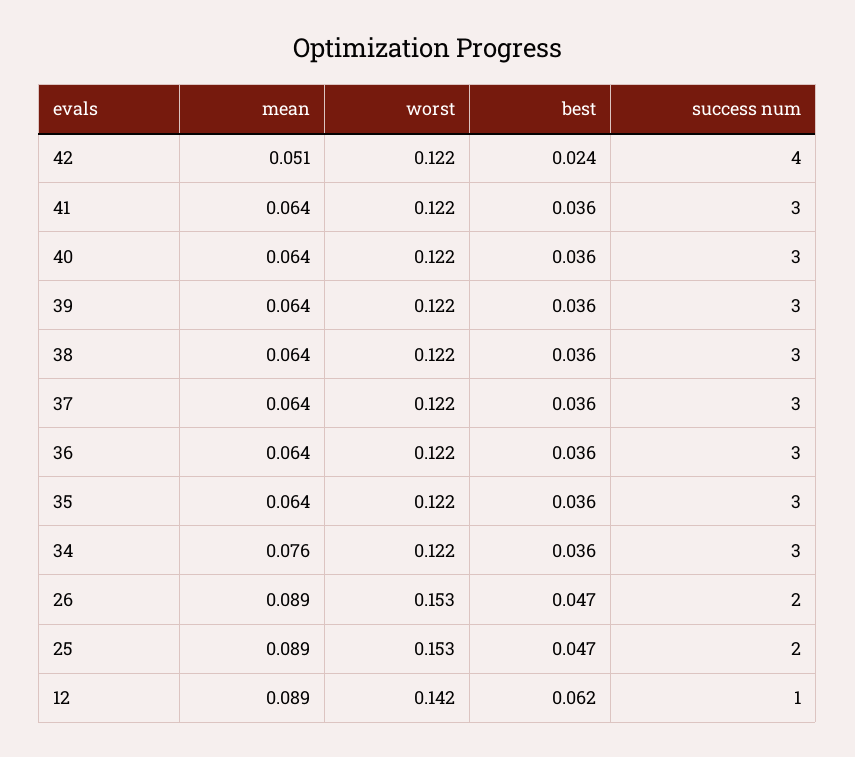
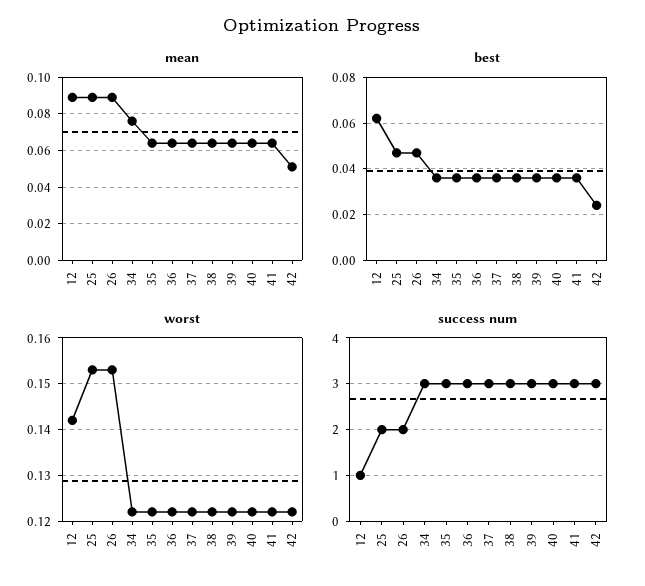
success num, 42: 4 -> 3

